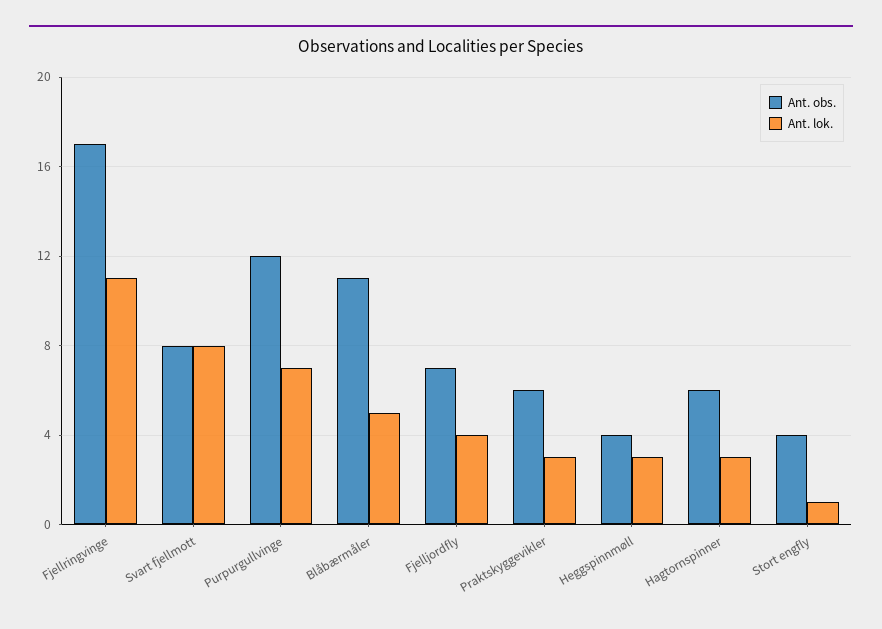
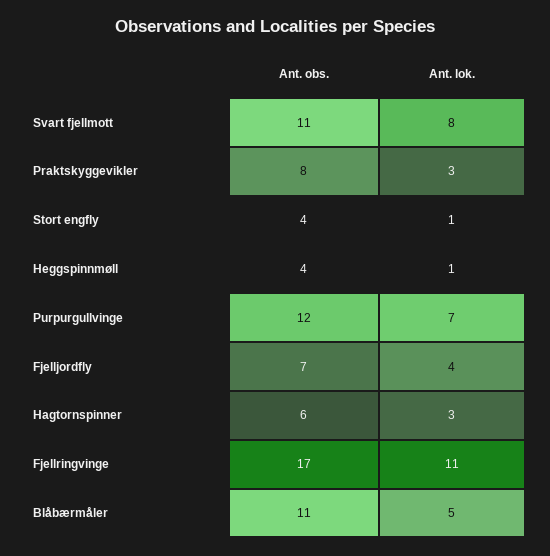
Ant. obs., Svart fjellmott: 8 -> 11
Ant. obs., Praktskyggevikler: 6 -> 8
Ant. lok., Heggspinnmøll: 3 -> 1

